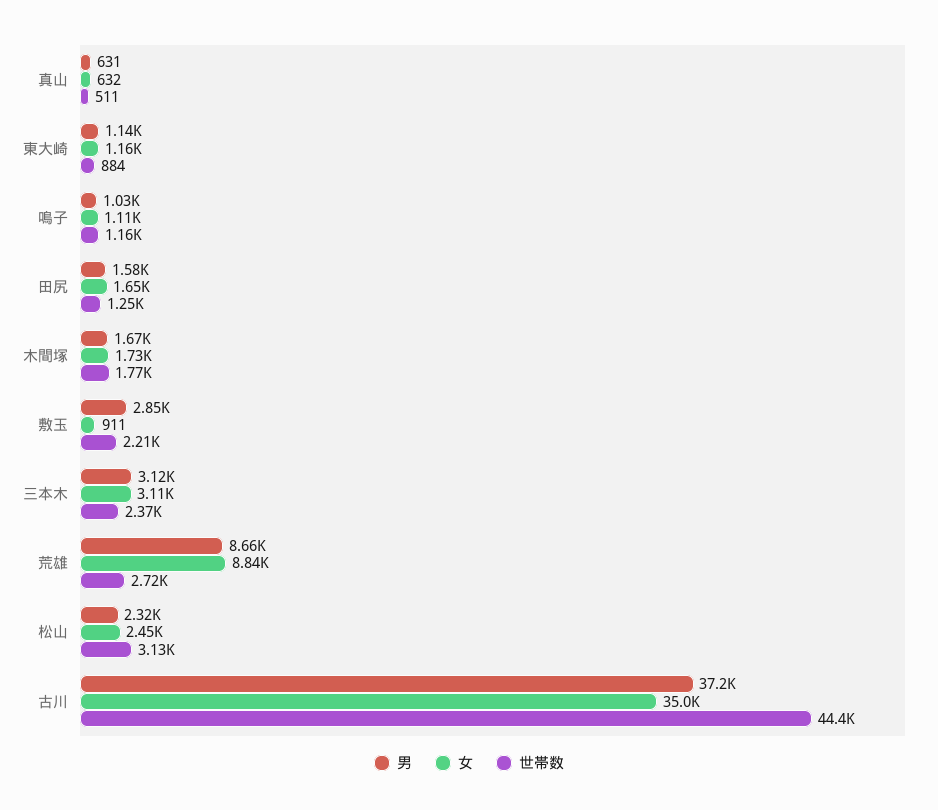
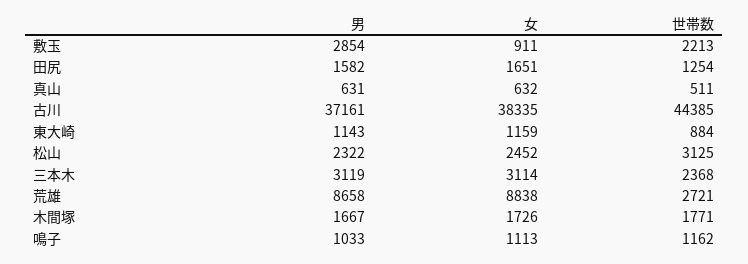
女, 古川: 35000 -> 38335

